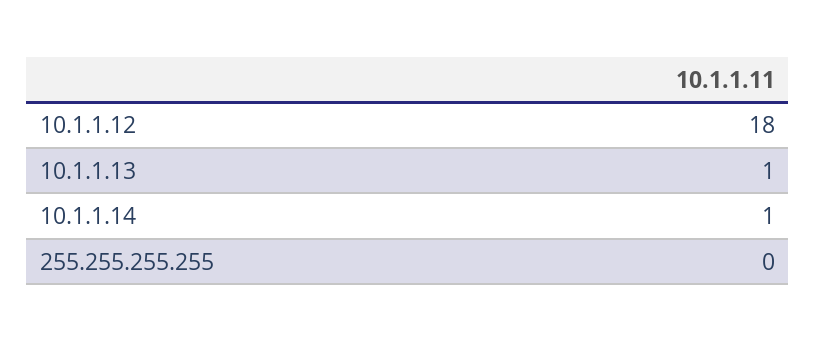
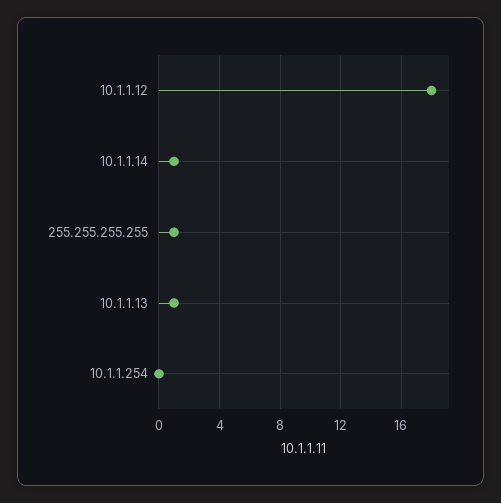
255.255.255.255: 0 -> 1
10.1.1.254: none -> 0

